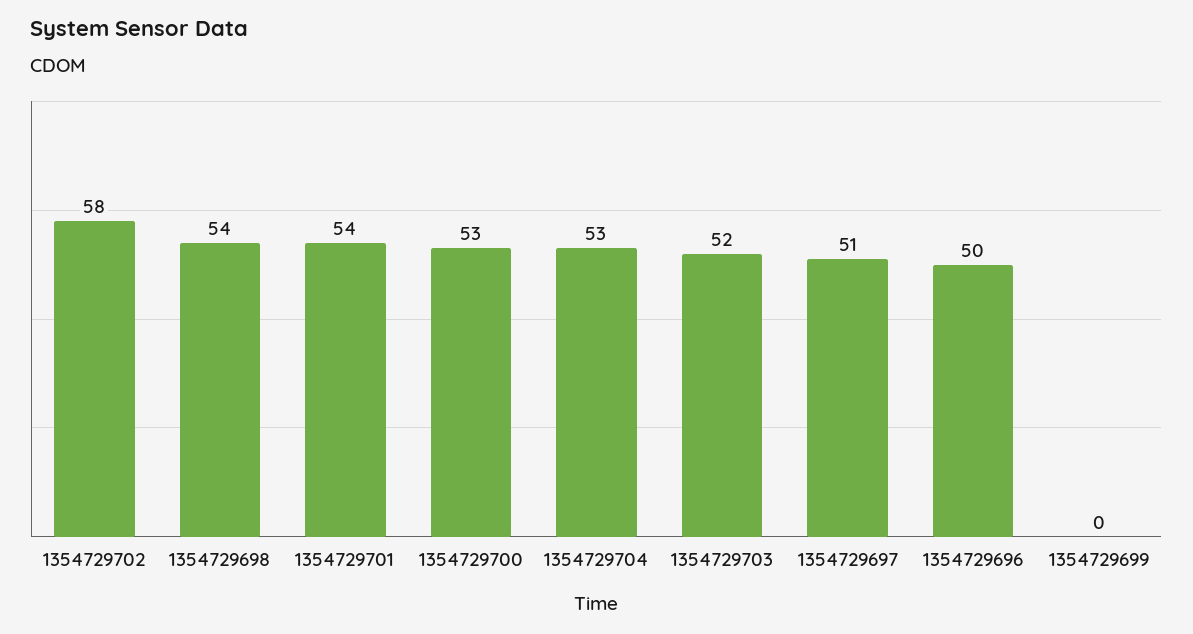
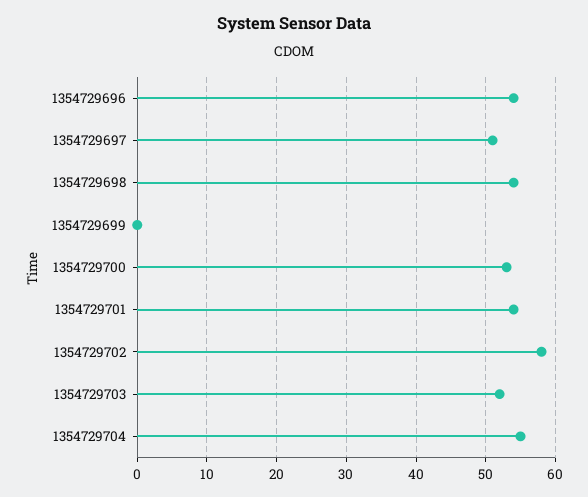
1354729704: 53 -> 55
1354729696: 50 -> 54

